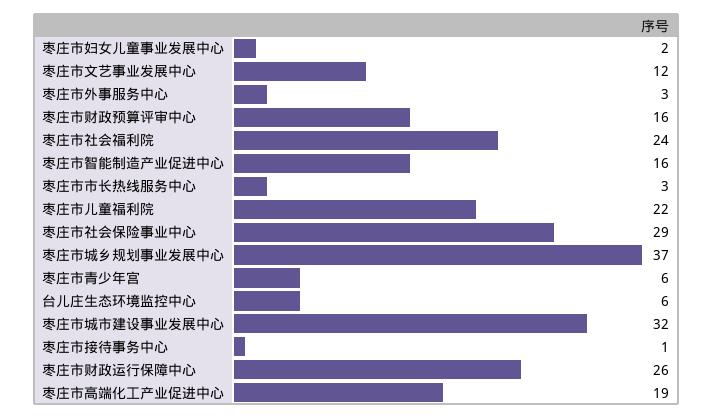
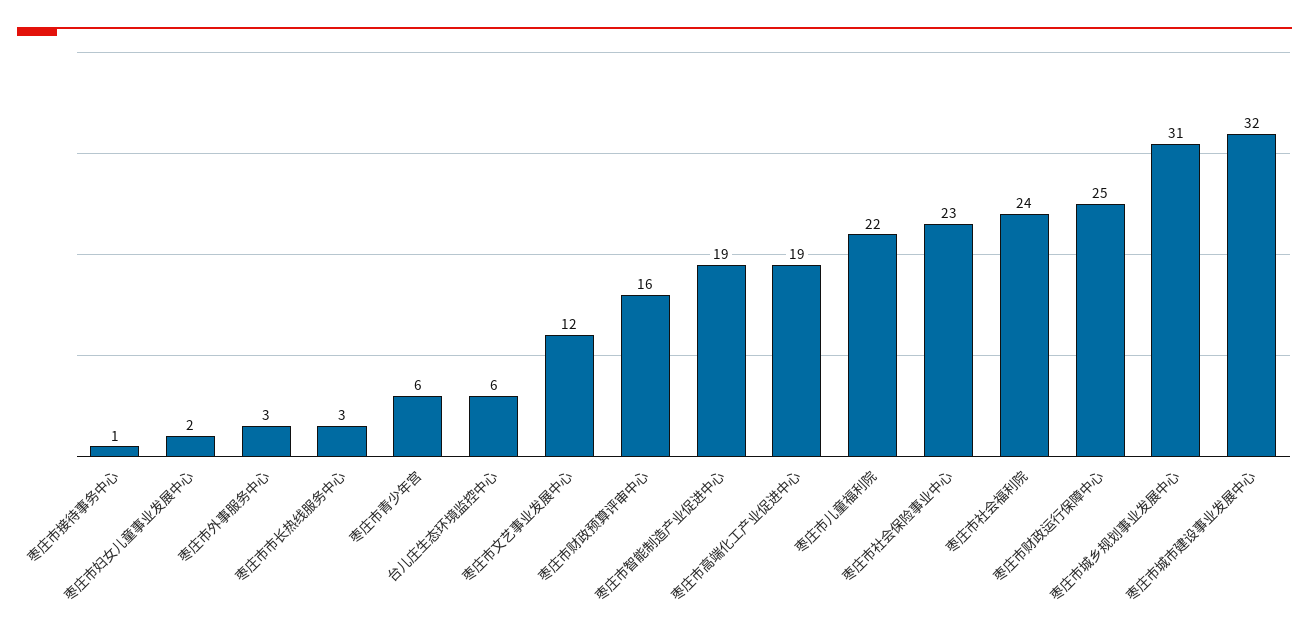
枣庄市智能制造产业促进中心: 16 -> 19
枣庄市社会保险事业中心: 29 -> 23
枣庄市城乡规划事业发展中心: 37 -> 31
枣庄市财政运行保障中心: 26 -> 25

